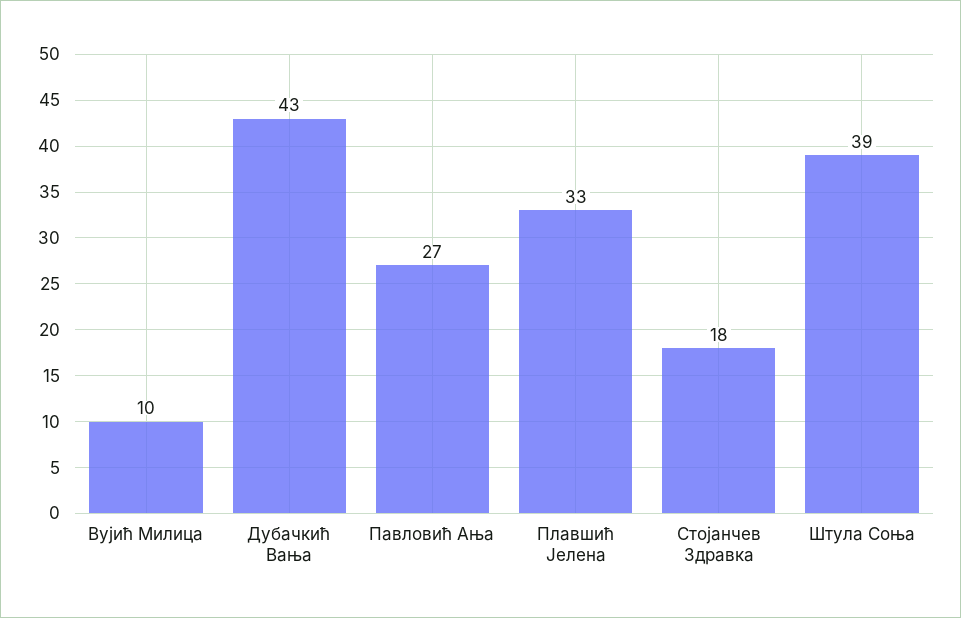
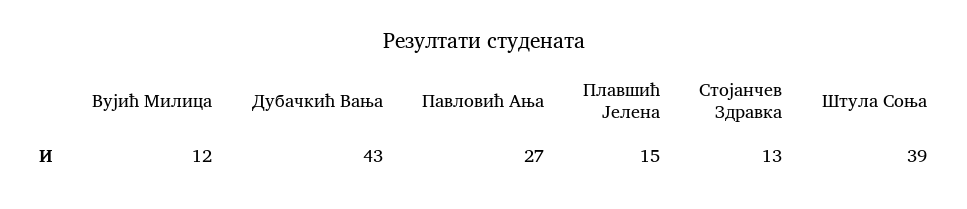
Вујић Милица: 10 -> 12
Плавшић Јелена: 33 -> 15
Стојанчев Здравка: 18 -> 13

